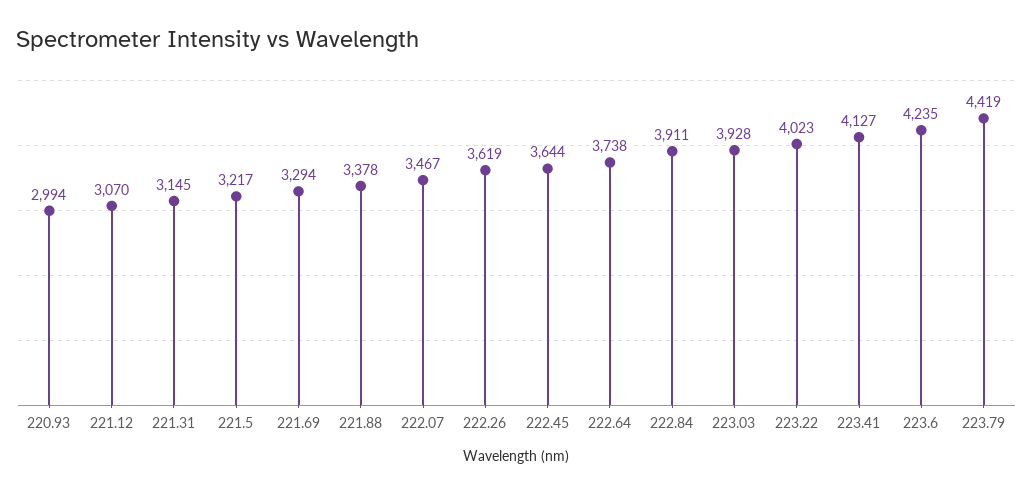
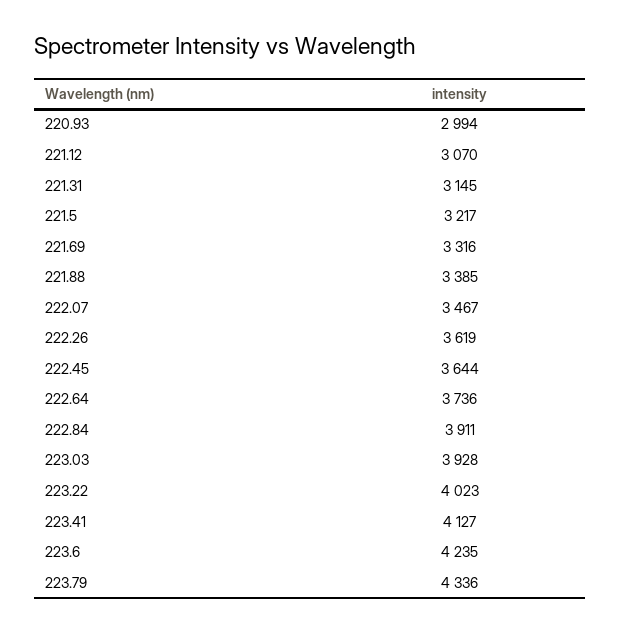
221.69: 3294 -> 3316
221.88: 3378 -> 3385
222.64: 3738 -> 3736
223.79: 4419 -> 4336

